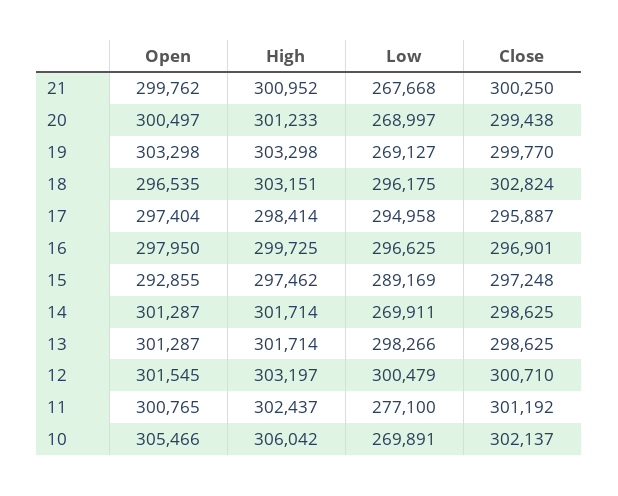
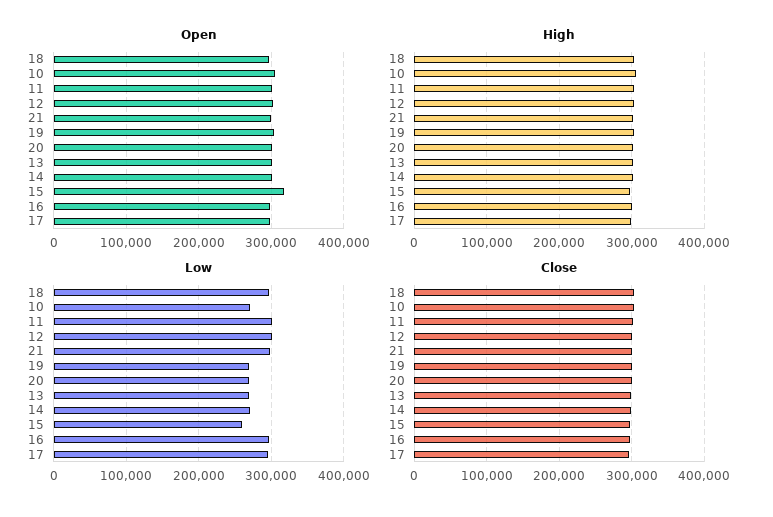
Low, 21: 267668 -> 300000
Open, 15: 292855 -> 320000
Low, 15: 289169 -> 260000
Low, 13: 298266 -> 270000
Low, 11: 277100 -> 300000

